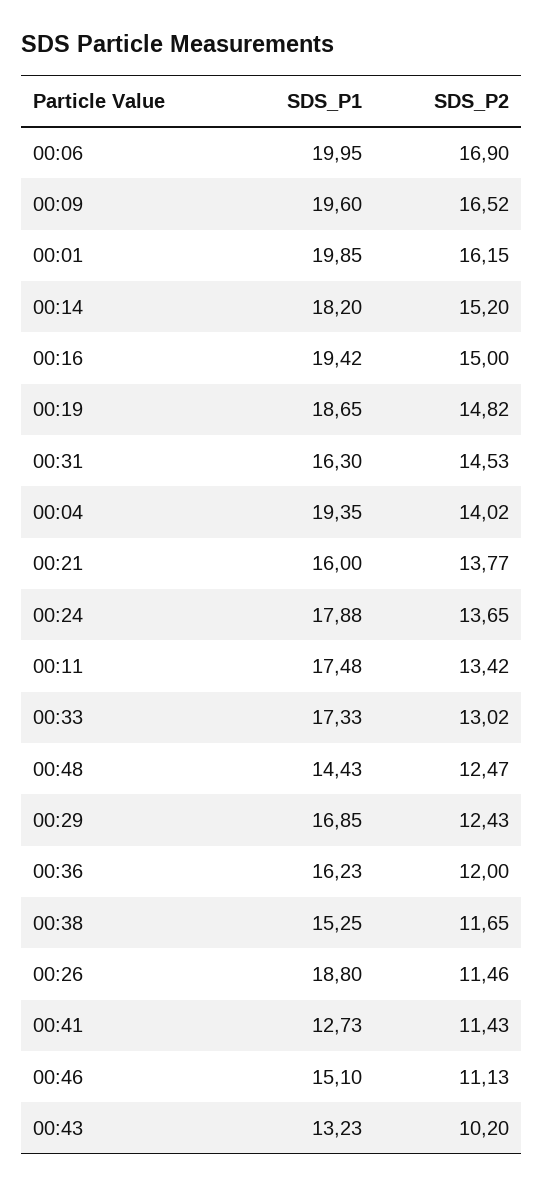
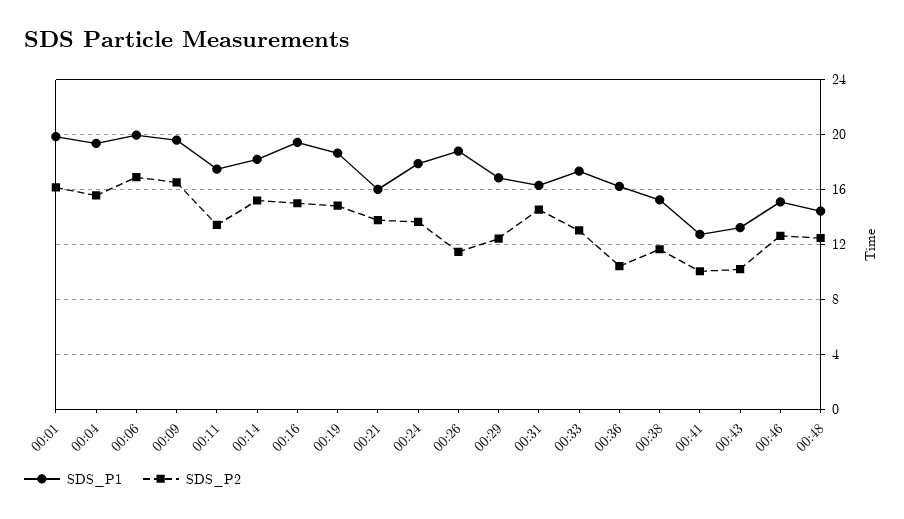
SDS_P2, 00:04: 14.02 -> 15.5
SDS_P2, 00:36: 12 -> 10.5
SDS_P2, 00:41: 11.43 -> 10
SDS_P2, 00:46: 11.13 -> 12.5

